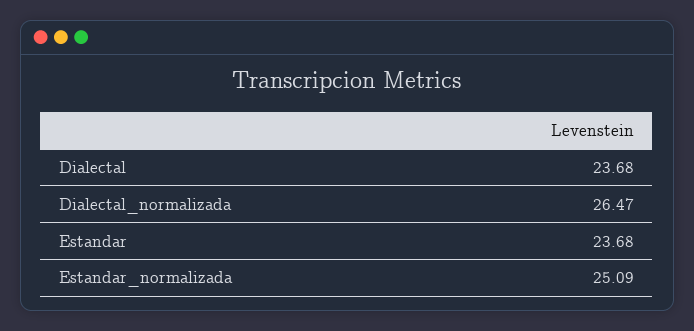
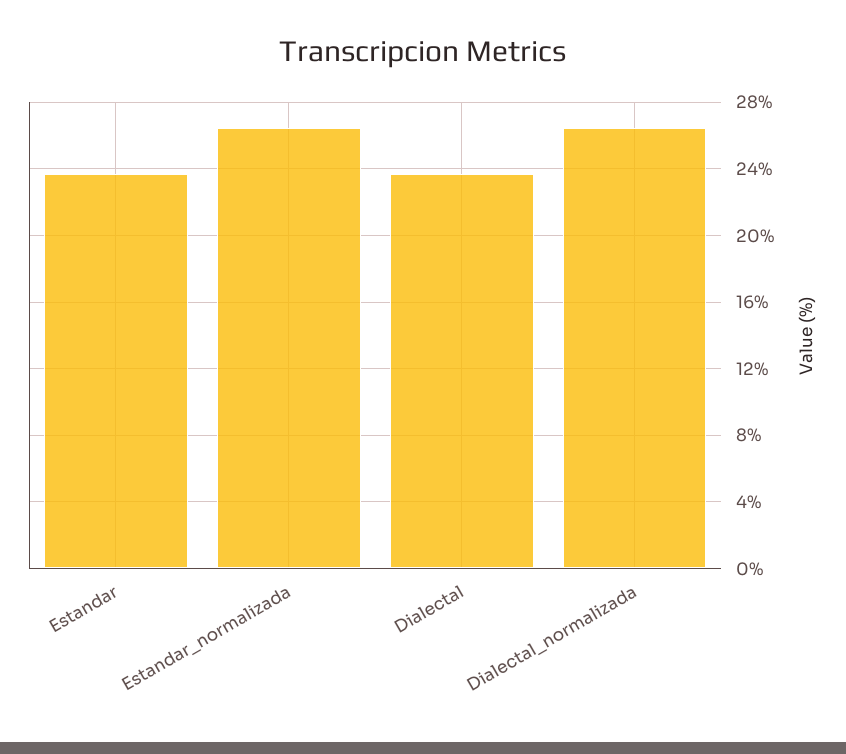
Estandar_normalizada: 25.09 -> 26.5

